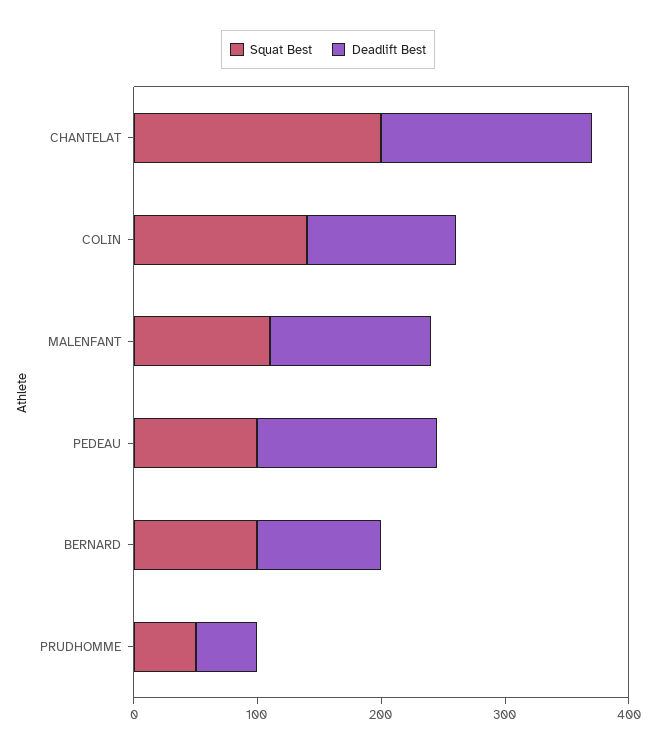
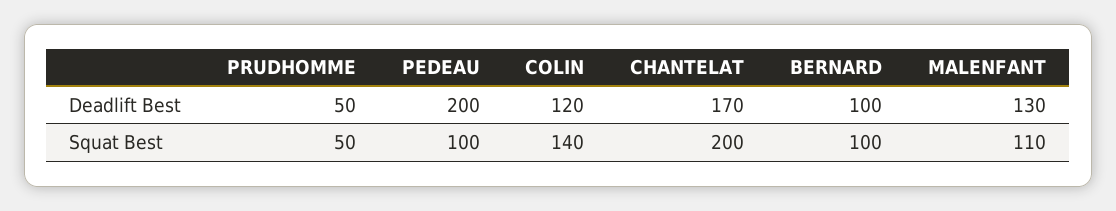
Deadlift Best, PEDEAU: 140 -> 200

